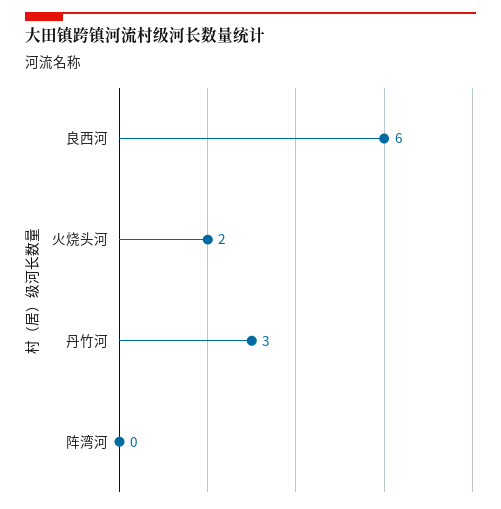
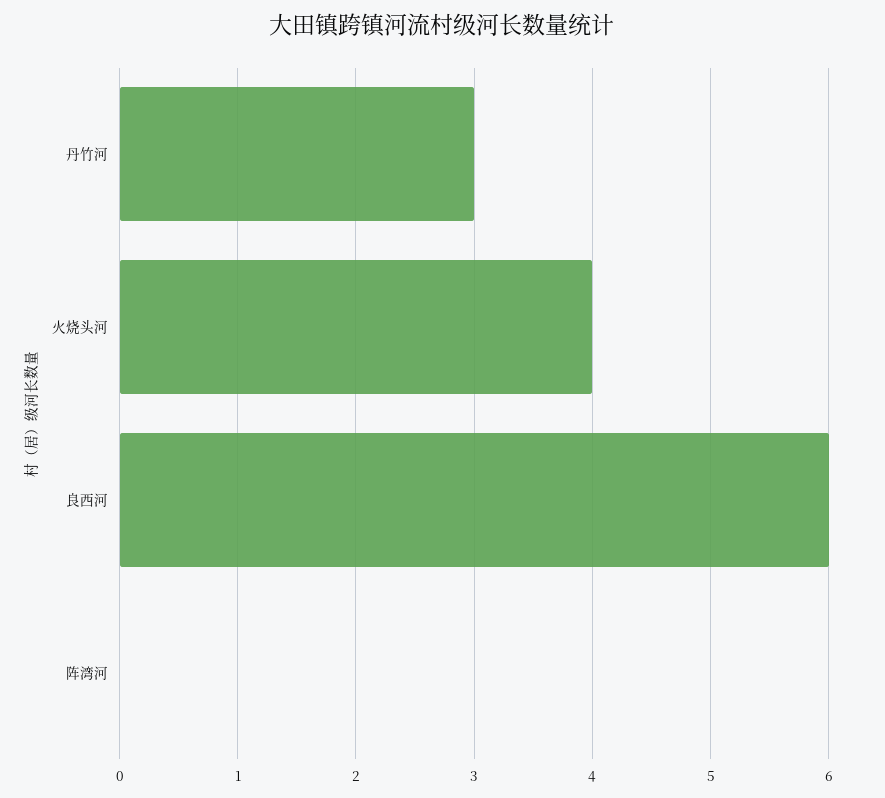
火烧头河: 2 -> 4

